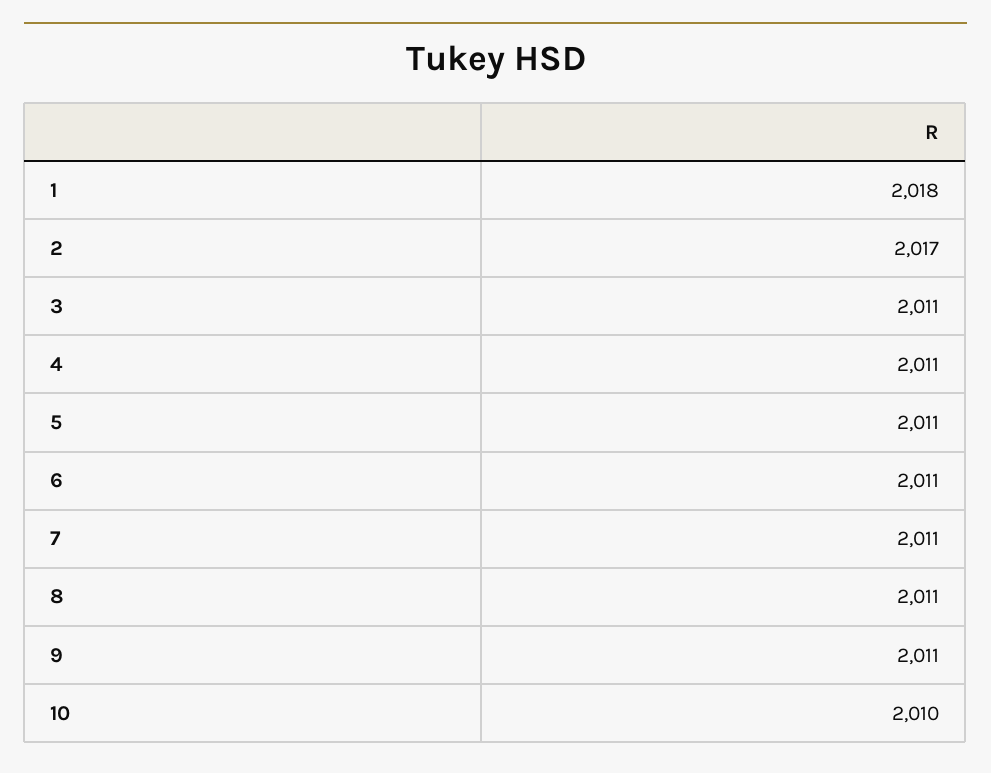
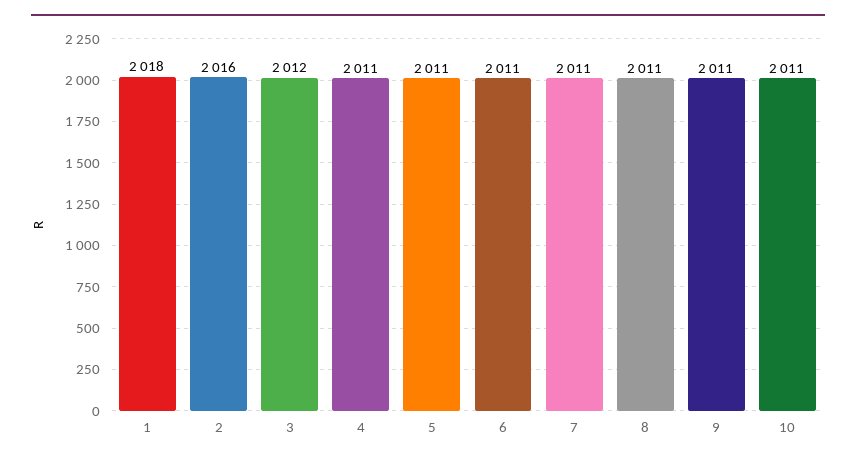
2: 2017 -> 2016
3: 2011 -> 2012
10: 2010 -> 2011

